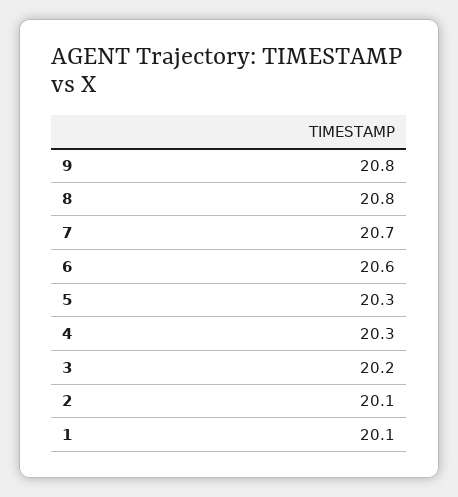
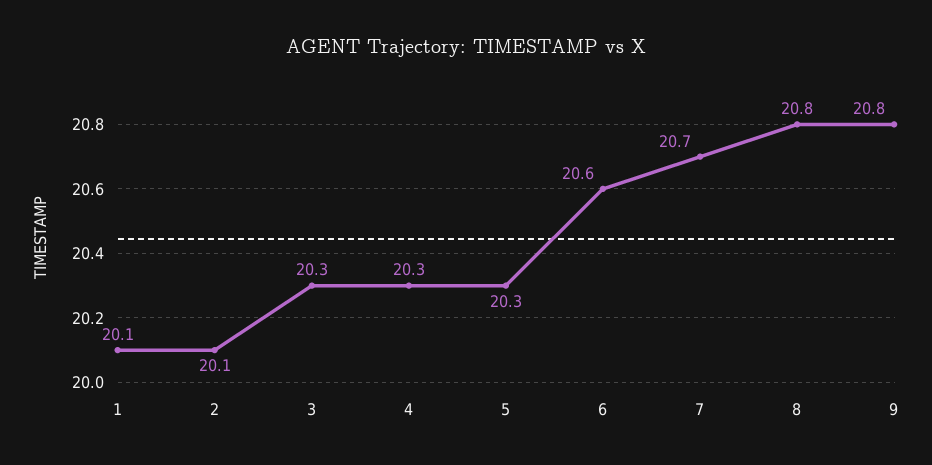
3: 20.2 -> 20.3

